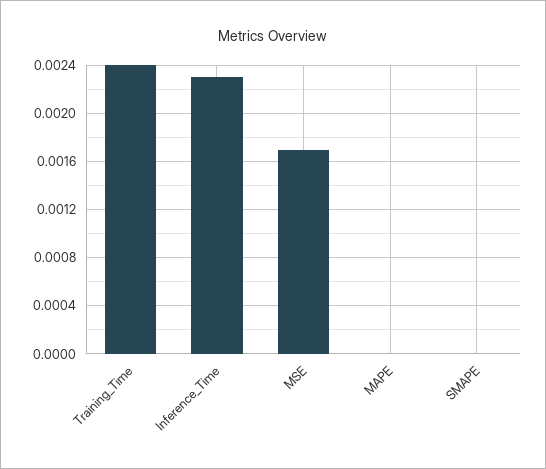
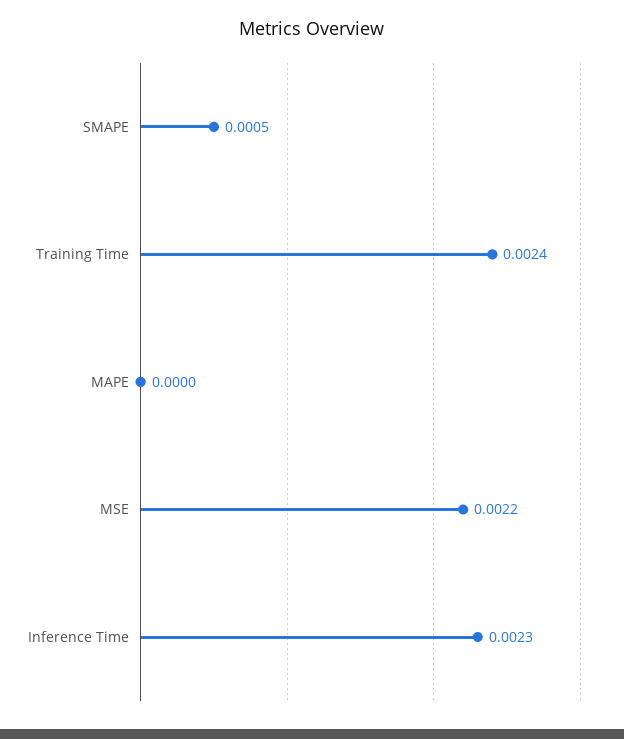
MSE: 0.0017 -> 0.0022
SMAPE: 0 -> 0.0005

